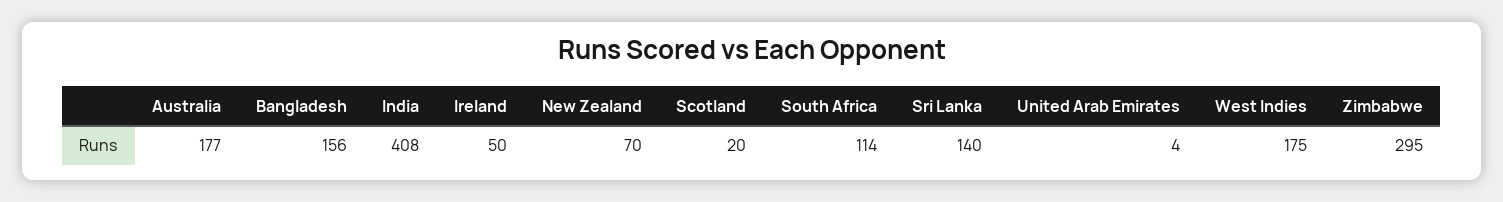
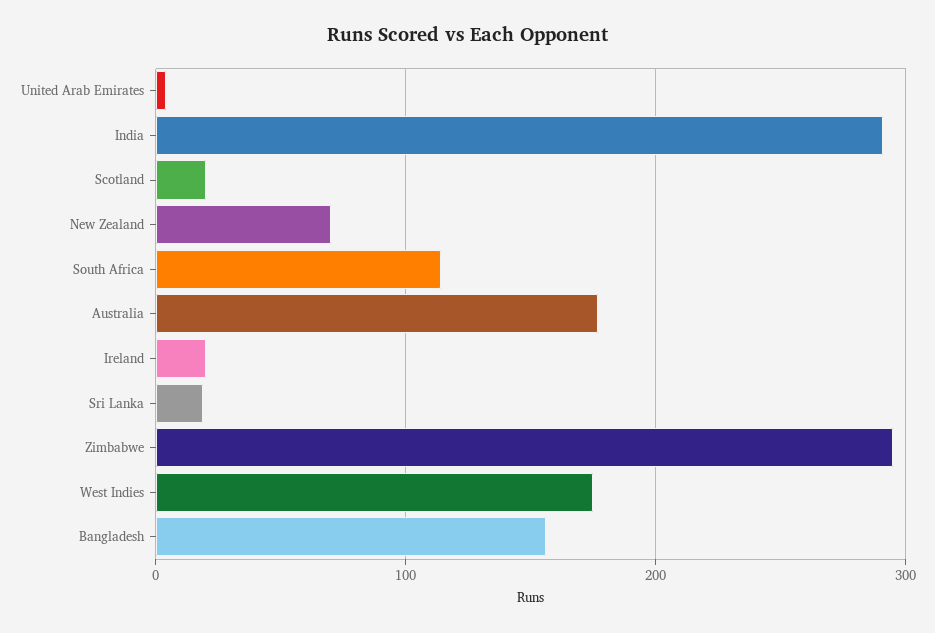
India: 408 -> 290
Ireland: 50 -> 20
Sri Lanka: 140 -> 20

